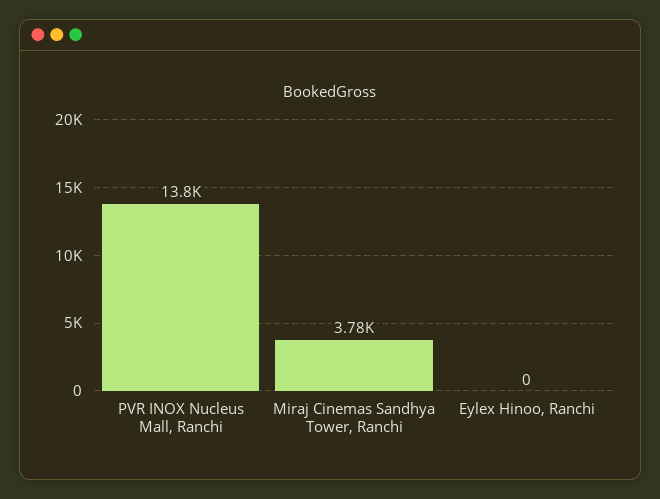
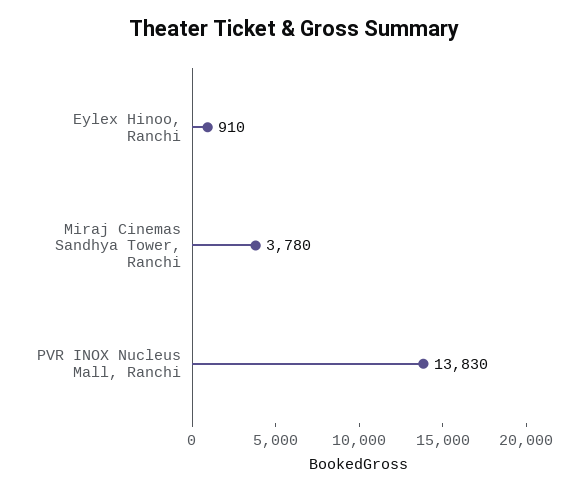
Eylex Hinoo, Ranchi: 0 -> 910

